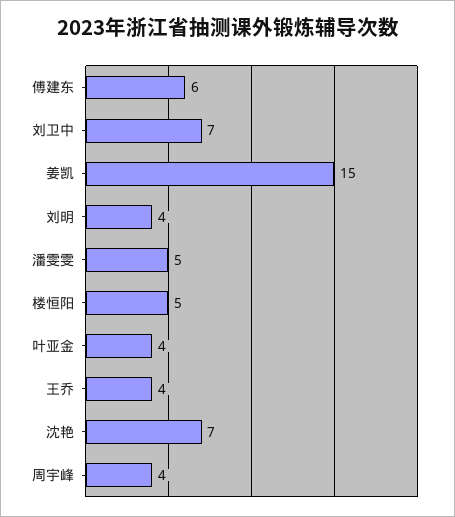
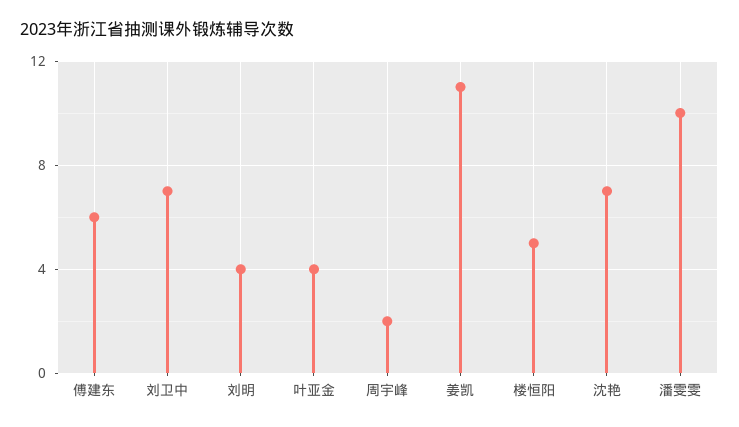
姜凯: 15 -> 11
潘雯雯: 5 -> 10
王乔: 4 -> none
周宇峰: 4 -> 2

